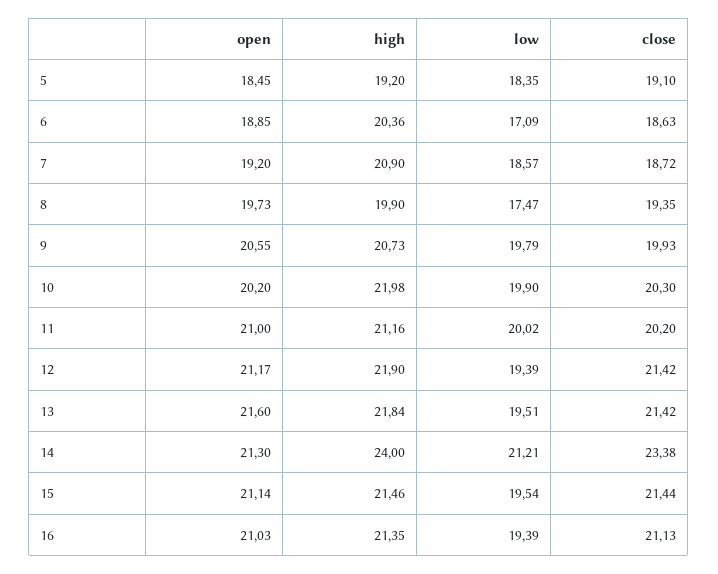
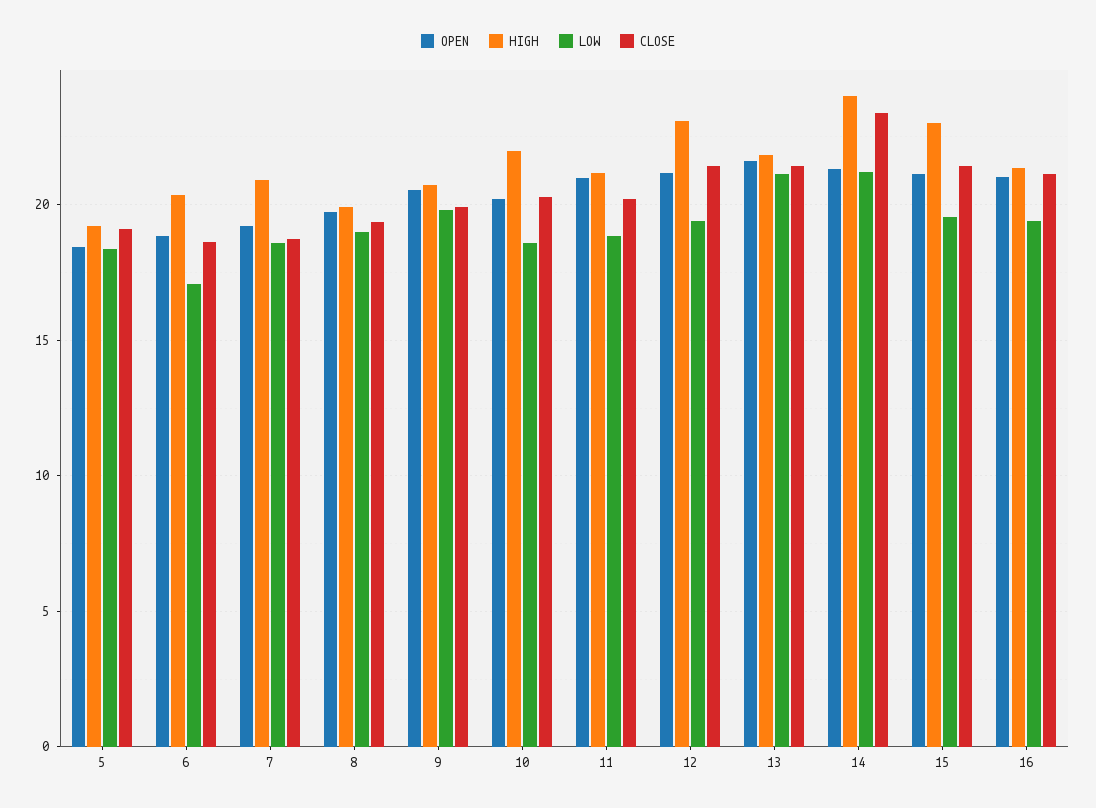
low, 8: 17.47 -> 19
low, 10: 19.9 -> 18.5
low, 11: 20.02 -> 19
high, 12: 21.9 -> 23
low, 13: 19.51 -> 21
high, 15: 21.46 -> 23

